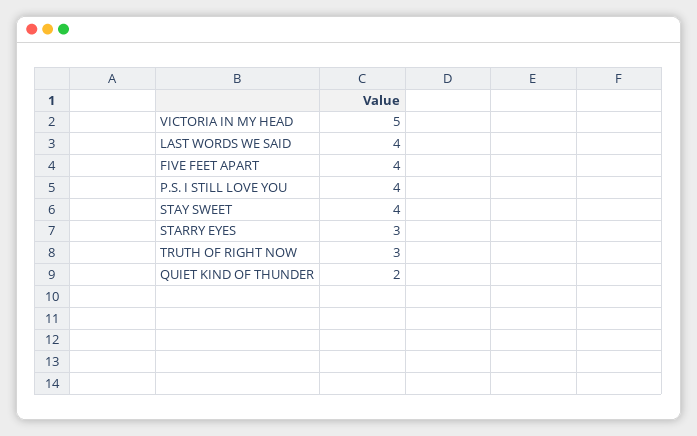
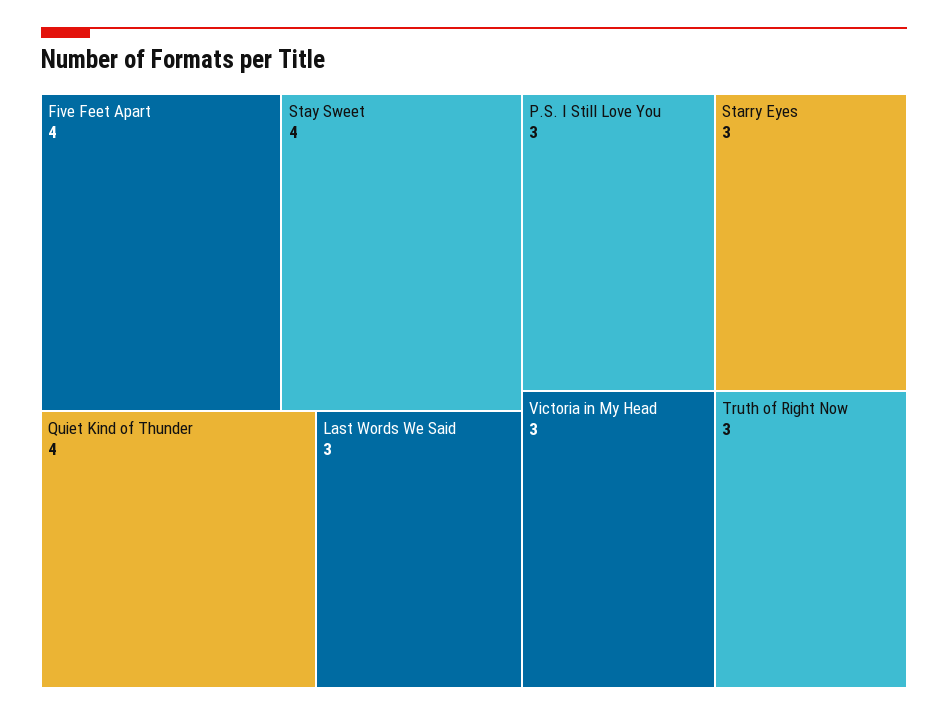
VICTORIA IN MY HEAD: 5 -> 3
LAST WORDS WE SAID: 4 -> 3
P.S. I STILL LOVE YOU: 4 -> 3
QUIET KIND OF THUNDER: 2 -> 4

